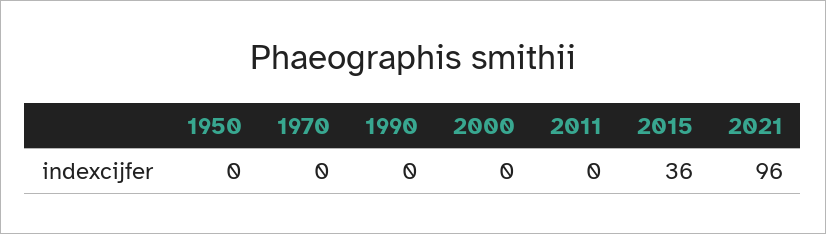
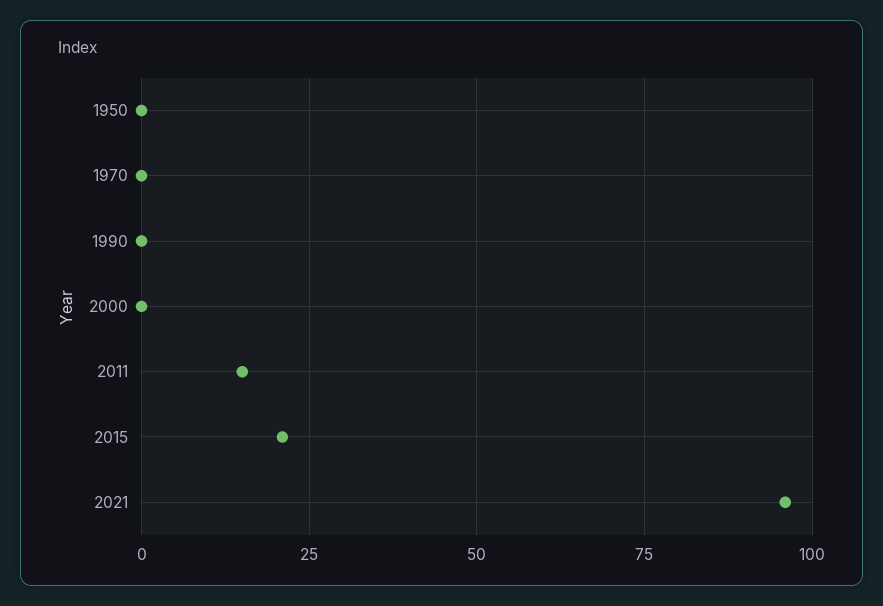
2011: 0 -> 15
2015: 36 -> 20

